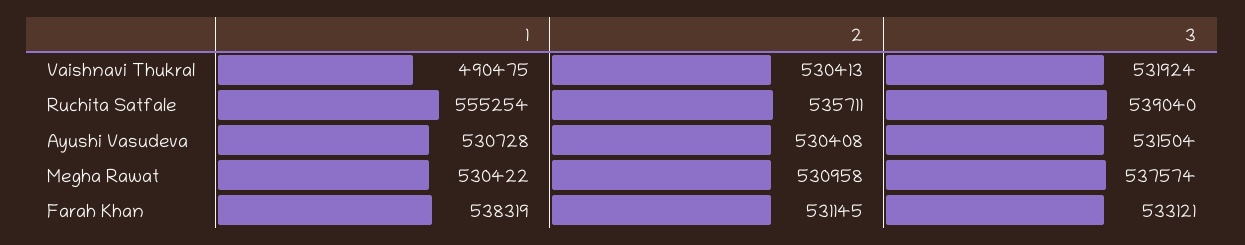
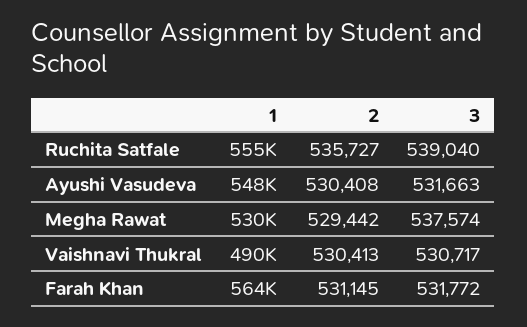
3, Vaishnavi Thukral: 531924 -> 530717
2, Ruchita Satfale: 535711 -> 535727
1, Ayushi Vasudeva: 530728 -> 548000
3, Ayushi Vasudeva: 531504 -> 531663
2, Megha Rawat: 530958 -> 529442
1, Farah Khan: 538319 -> 564000
3, Farah Khan: 533121 -> 531772

